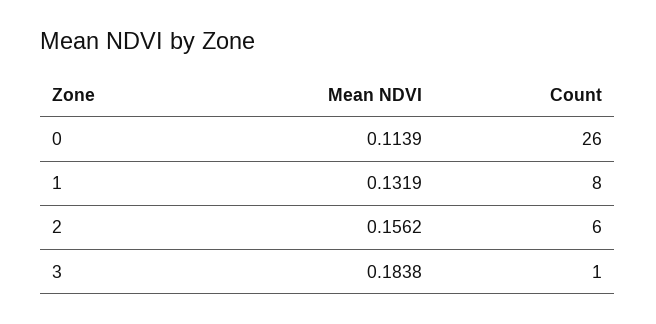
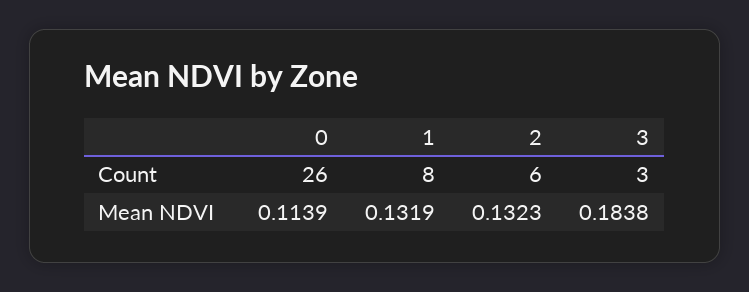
Mean NDVI, 2: 0.1562 -> 0.1323
Count, 3: 1 -> 3

